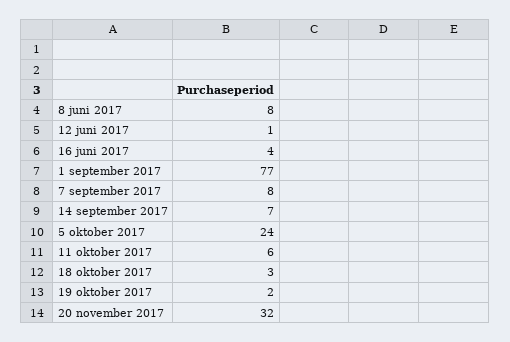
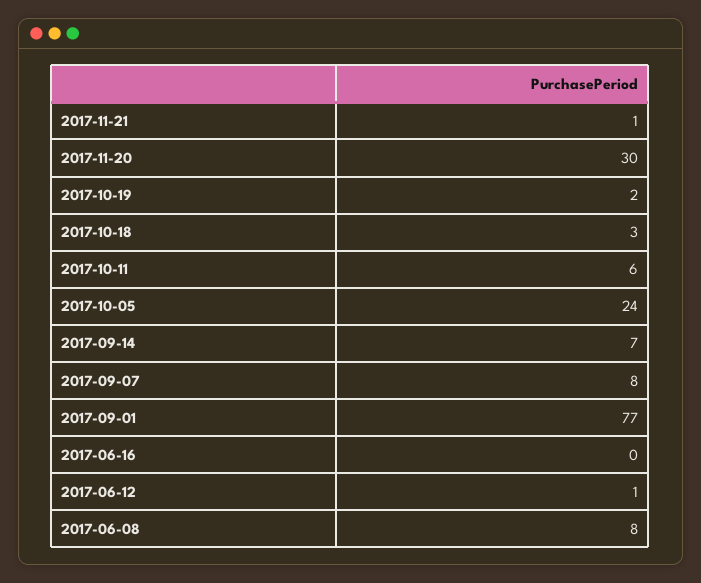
16 juni 2017: 4 -> 0
20 november 2017: 32 -> 30
2017-11-21: none -> 1

